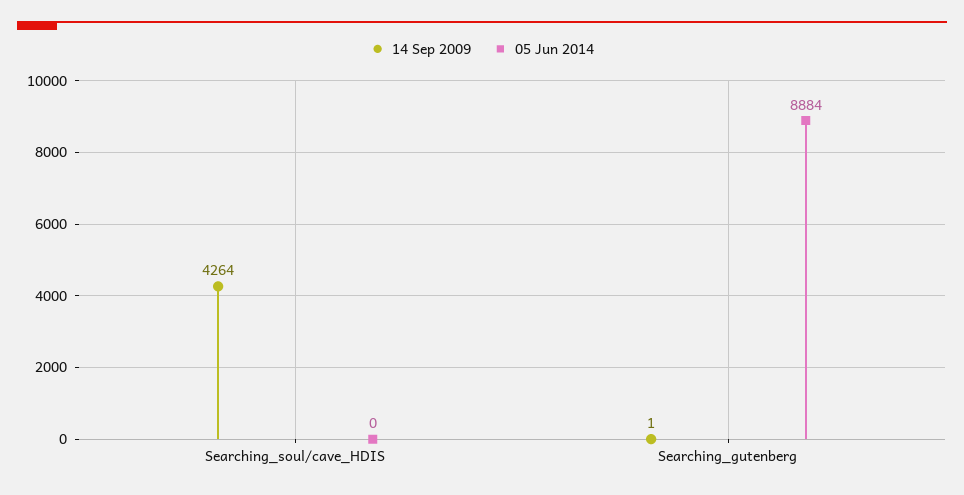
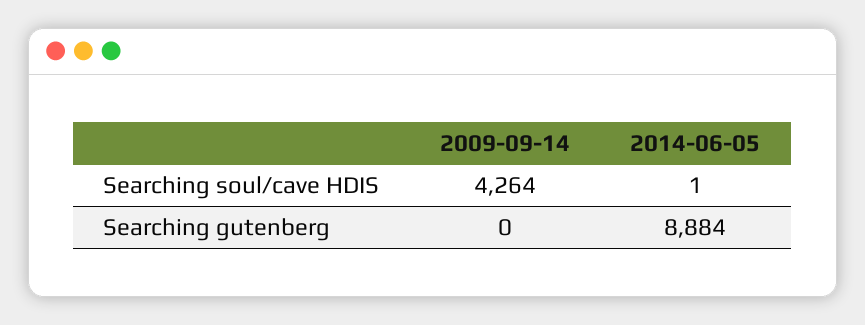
05 Jun 2014, Searching_soul/cave_HDIS: 0 -> 1
14 Sep 2009, Searching_gutenberg: 1 -> 0

